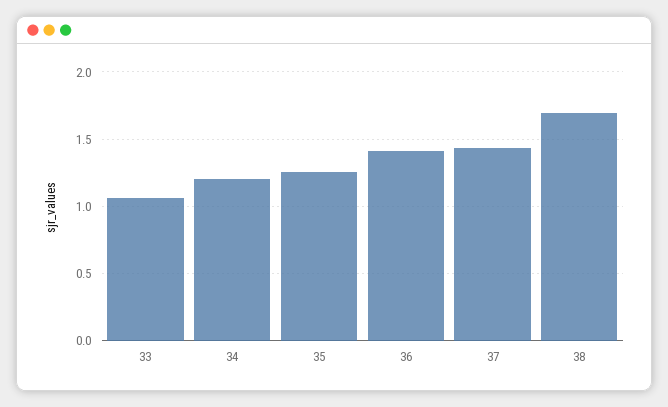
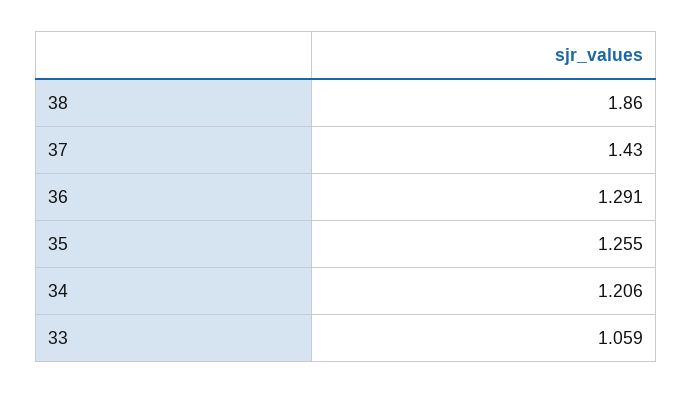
36: 1.4 -> 1.291
38: 1.7 -> 1.86

